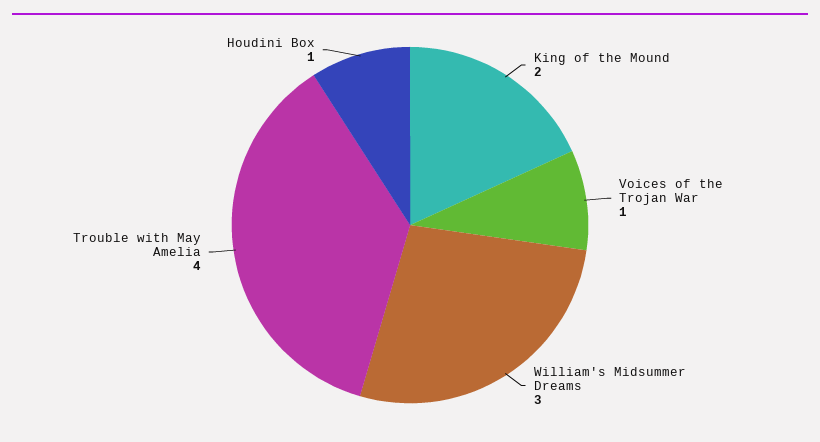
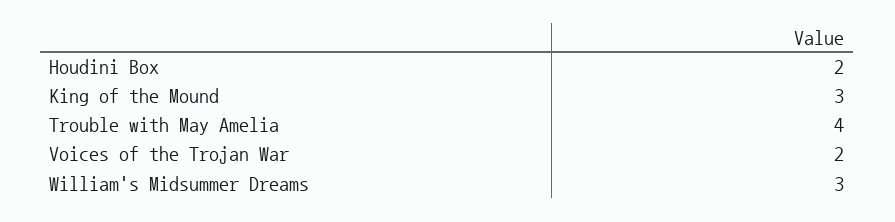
King of the Mound: 2 -> 3
Voices of the Trojan War: 1 -> 2
Houdini Box: 1 -> 2

